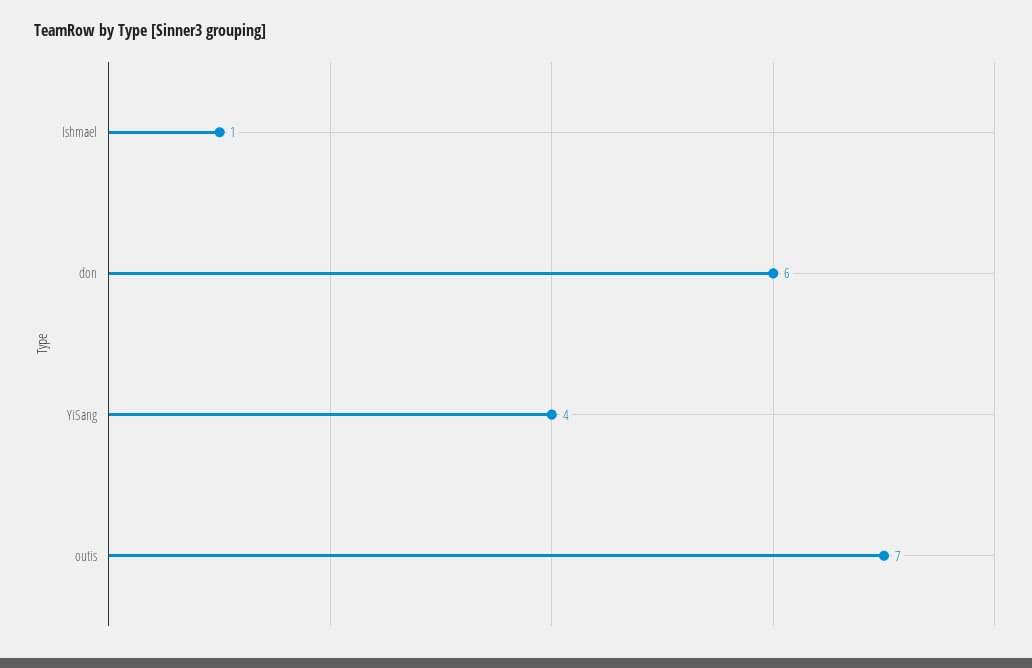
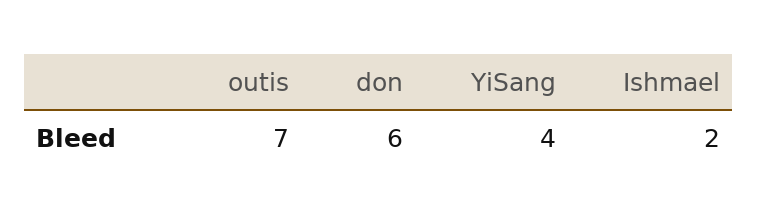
Ishmael: 1 -> 2

